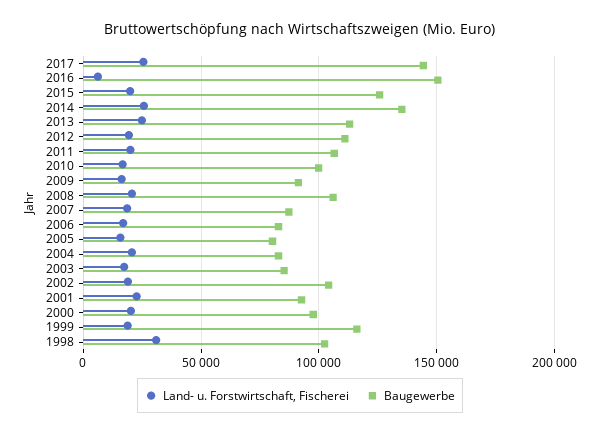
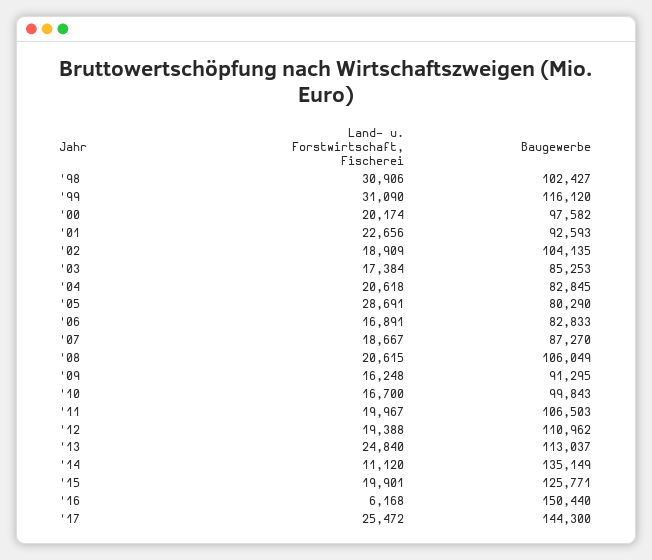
Land- u. Forstwirtschaft, Fischerei, 2014: 25000 -> 11120
Land- u. Forstwirtschaft, Fischerei, 2005: 15000 -> 28691
Land- u. Forstwirtschaft, Fischerei, 1999: 20000 -> 31090

